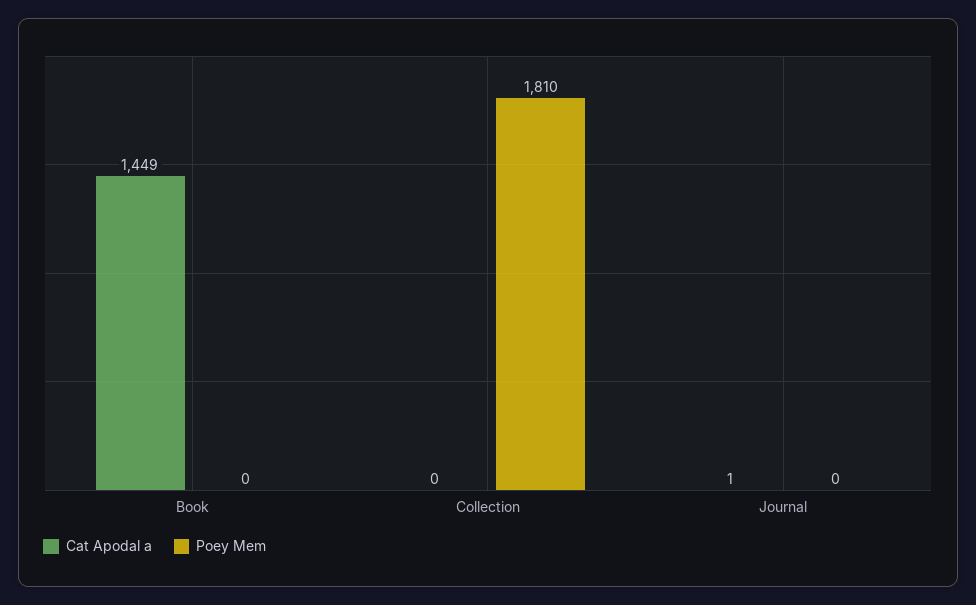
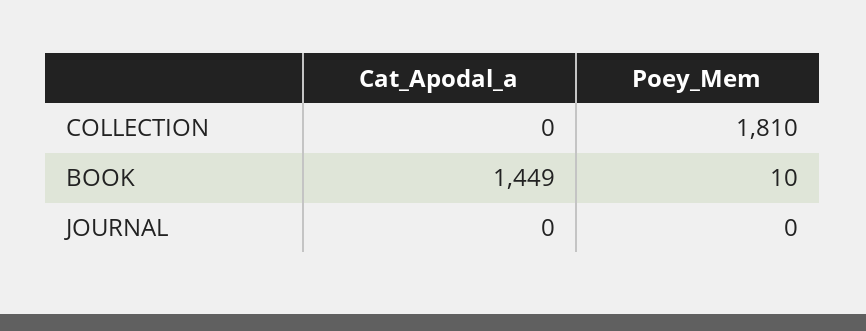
Poey Mem, Book: 0 -> 10
Cat Apodal a, Journal: 1 -> 0

